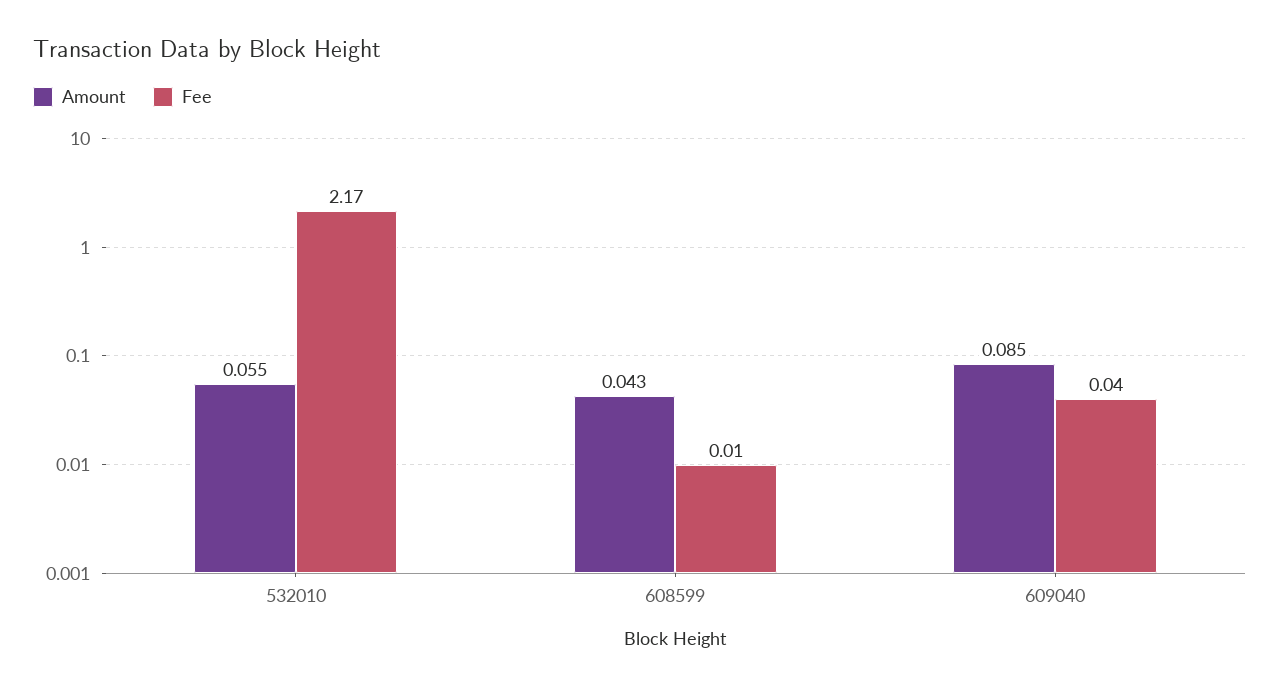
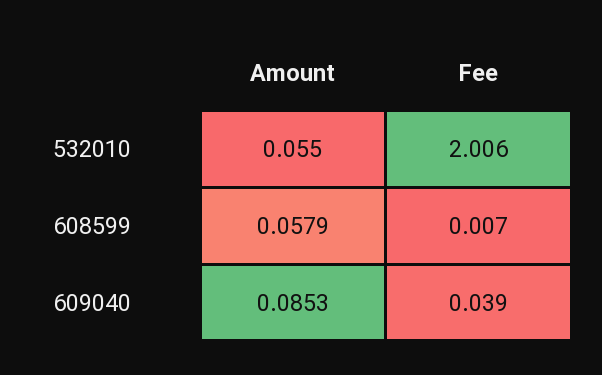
Fee, 532010: 2.17 -> 2.006
Amount, 608599: 0.043 -> 0.0579

